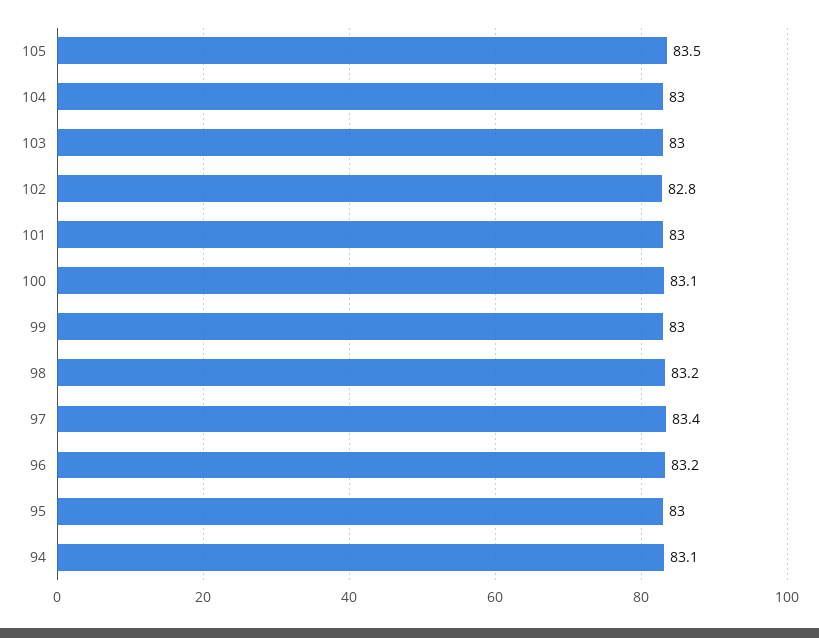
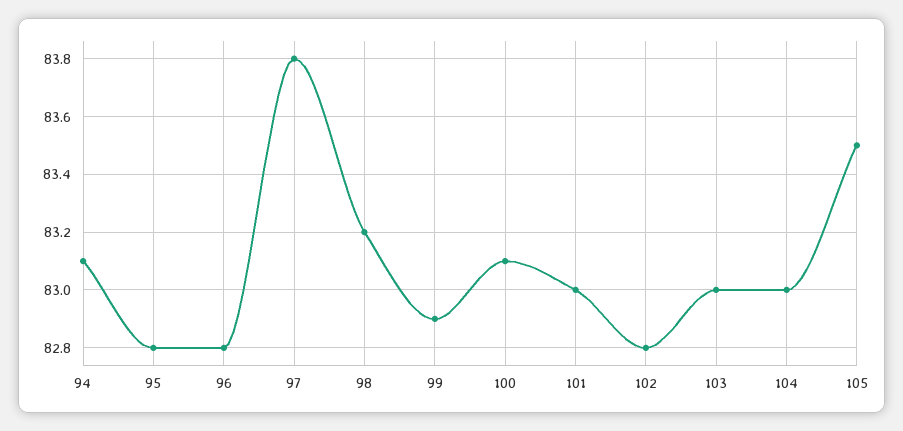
99: 83 -> 82.9
97: 83.4 -> 83.8
96: 83.2 -> 82.8
95: 83 -> 82.8

